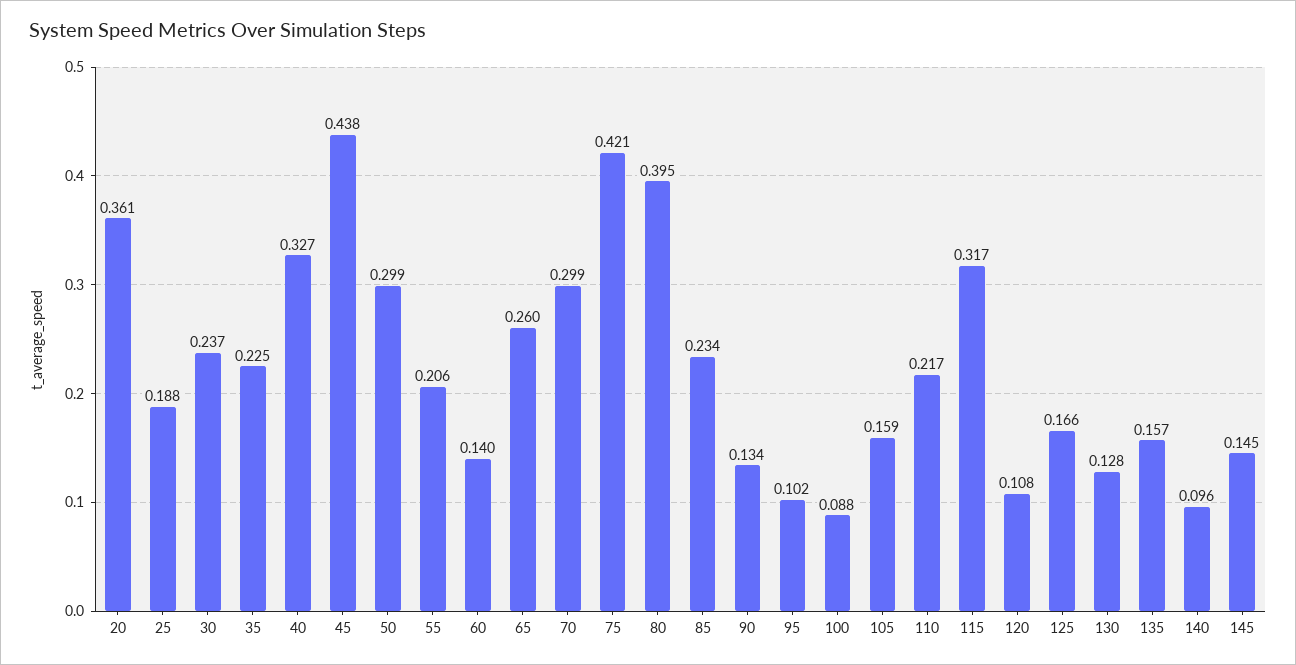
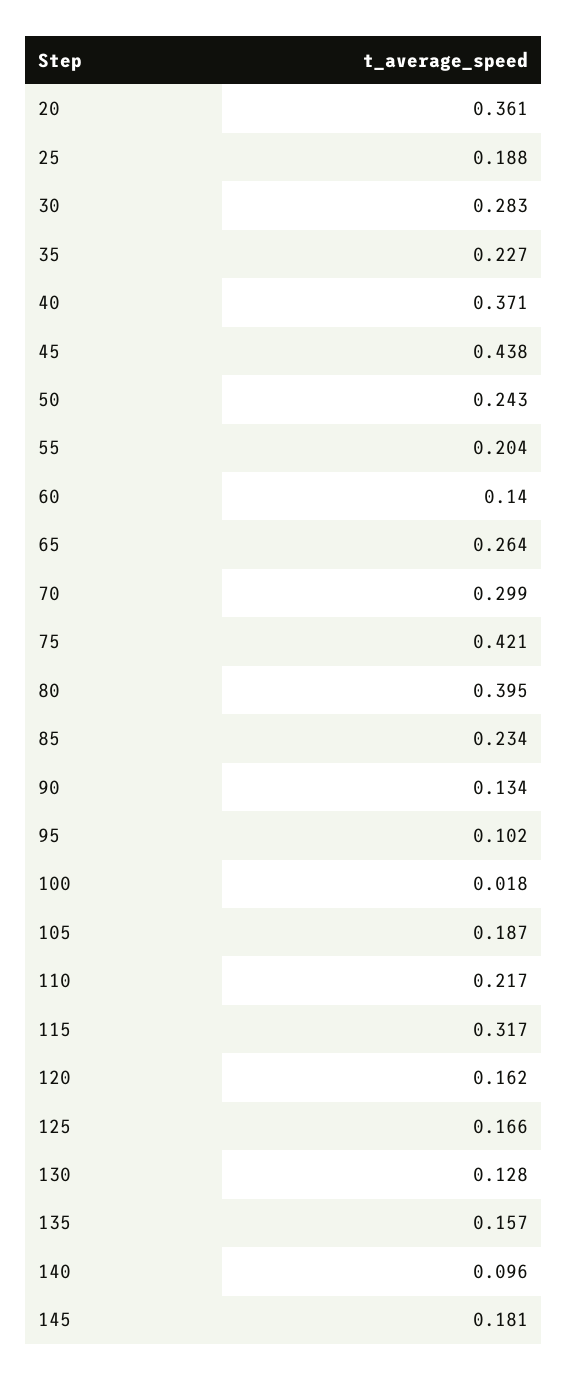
30: 0.237 -> 0.283
35: 0.225 -> 0.227
40: 0.327 -> 0.371
50: 0.299 -> 0.243
55: 0.206 -> 0.204
65: 0.26 -> 0.264
100: 0.088 -> 0.018
105: 0.159 -> 0.187
120: 0.108 -> 0.162
145: 0.145 -> 0.181

